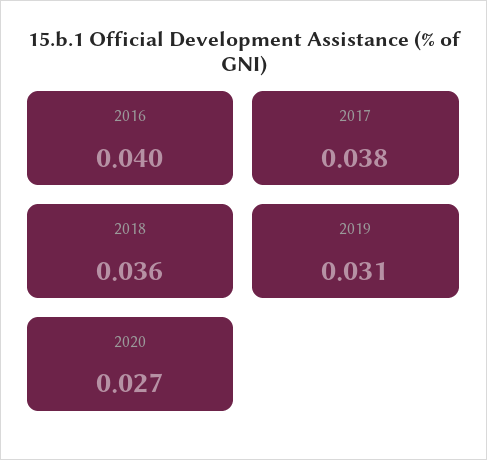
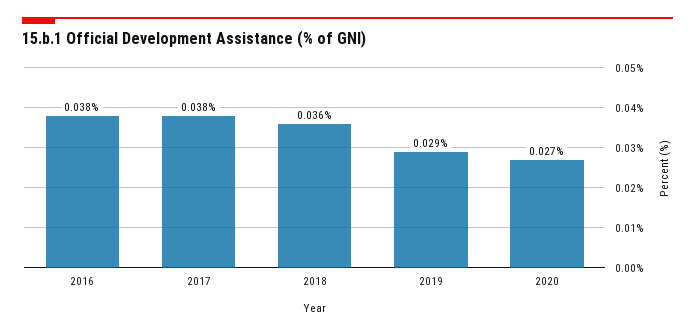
2016: 0.04 -> 0.038
2019: 0.031 -> 0.029

